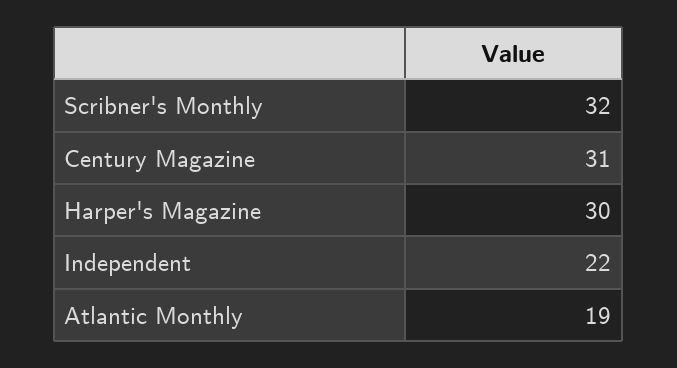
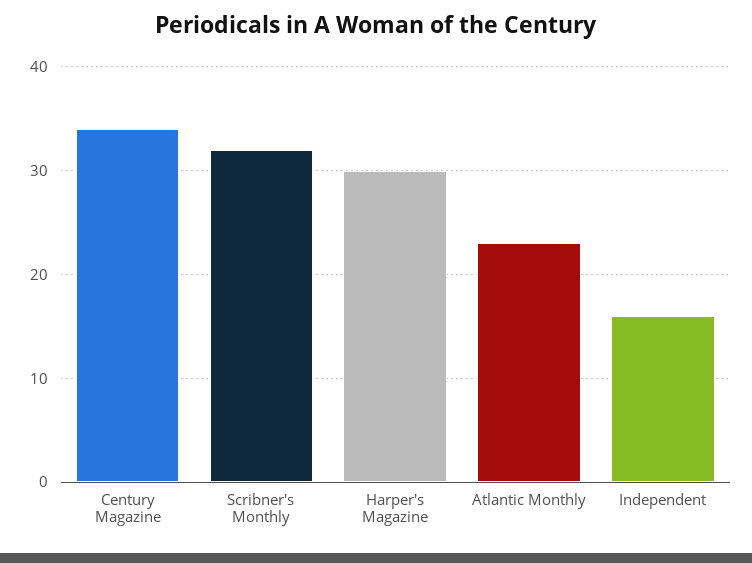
Century Magazine: 31 -> 34
Independent: 22 -> 16
Atlantic Monthly: 19 -> 23

